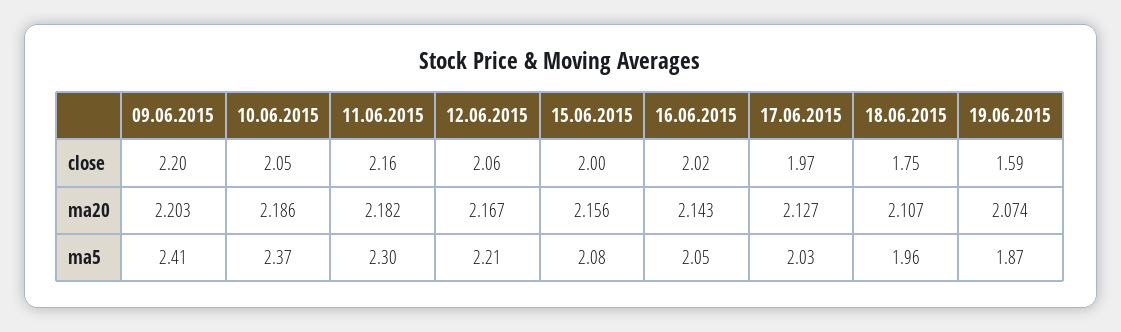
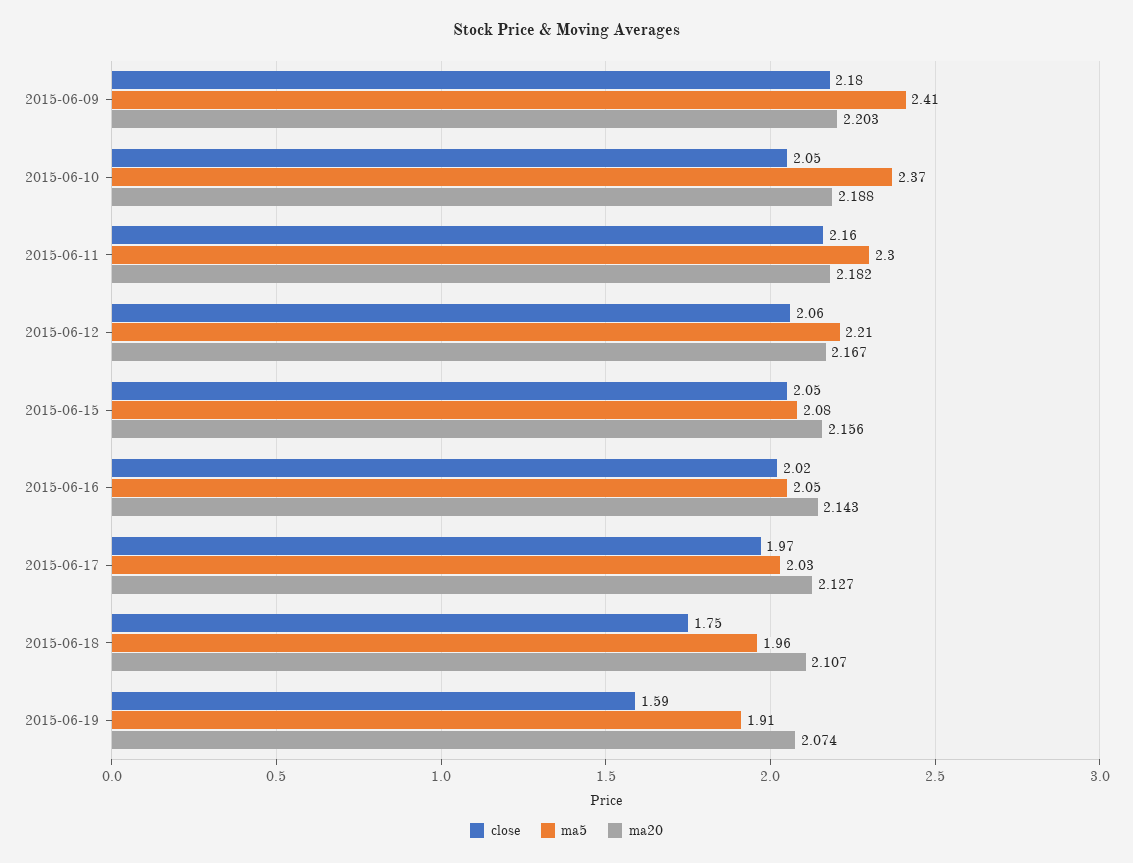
close, 09.06.2015: 2.2 -> 2.18
close, 15.06.2015: 2 -> 2.05
ma20, 10.06.2015: 2.186 -> 2.188
ma5, 19.06.2015: 1.87 -> 1.91

